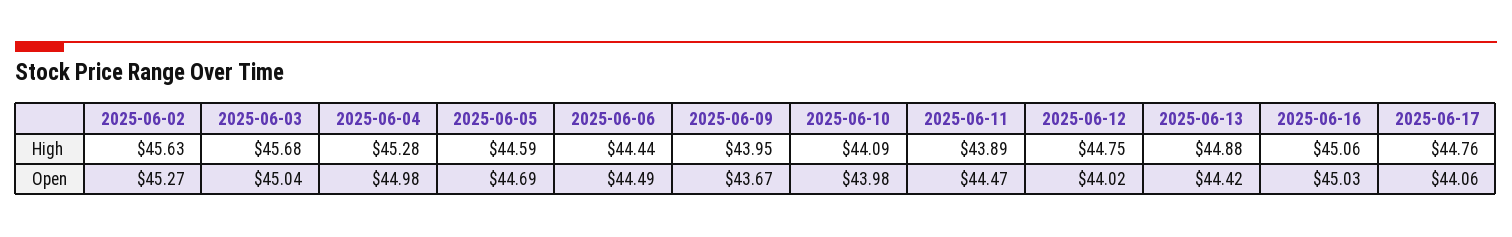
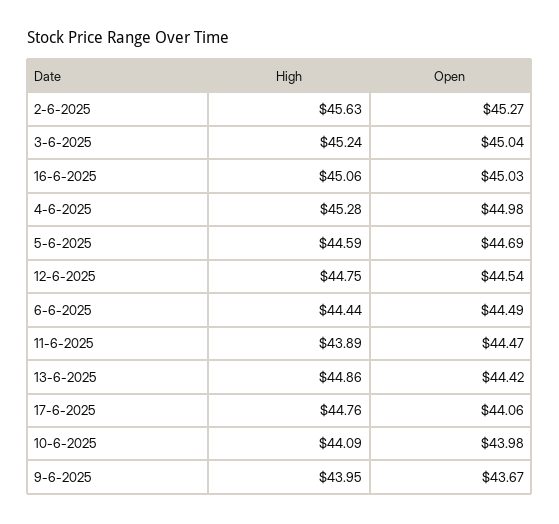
2025-06-03, High: 45.68 -> 45.24
2025-06-13, High: 44.88 -> 44.86
2025-06-12, Open: 44.02 -> 44.54

